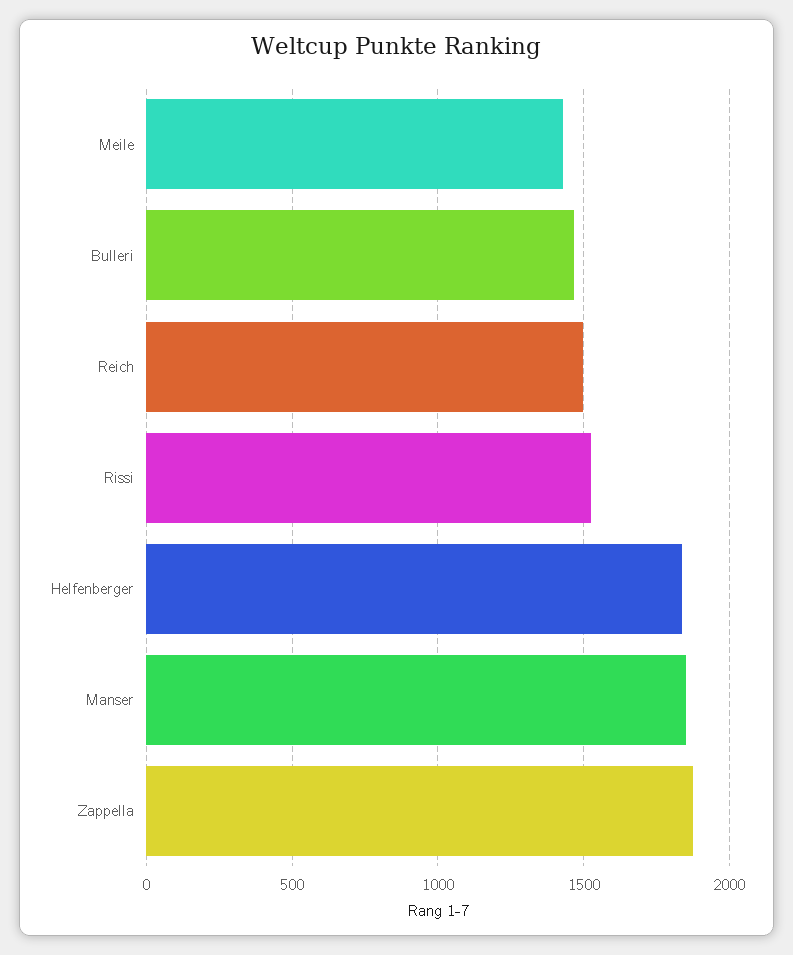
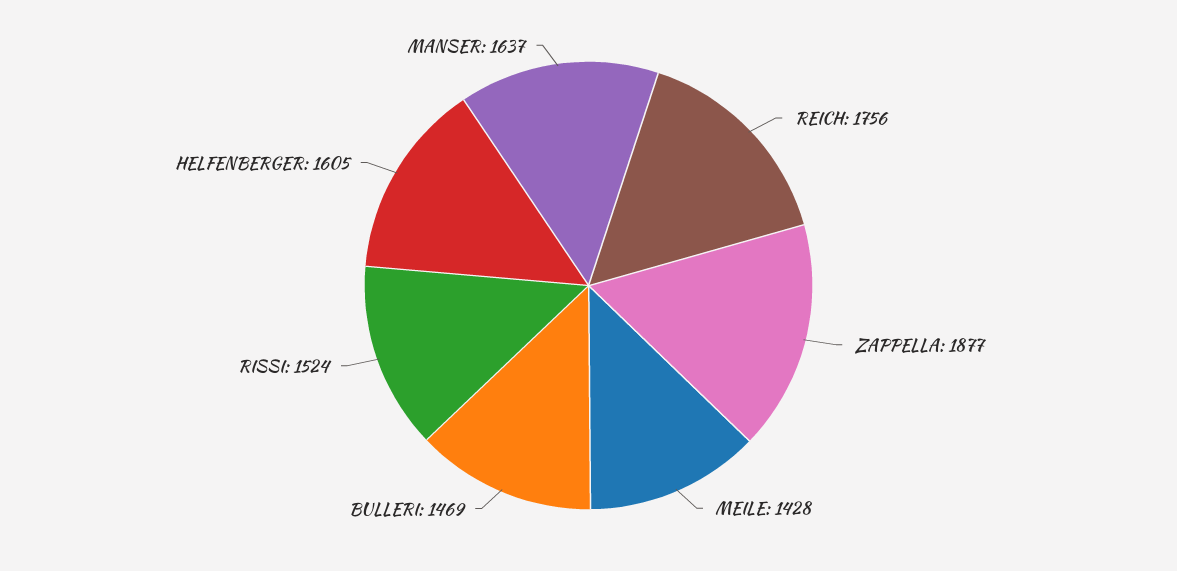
Reich: 1500 -> 1756
Helfenberger: 1850 -> 1605
Manser: 1850 -> 1637

